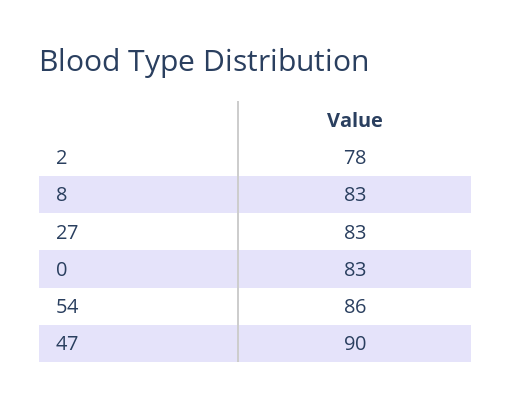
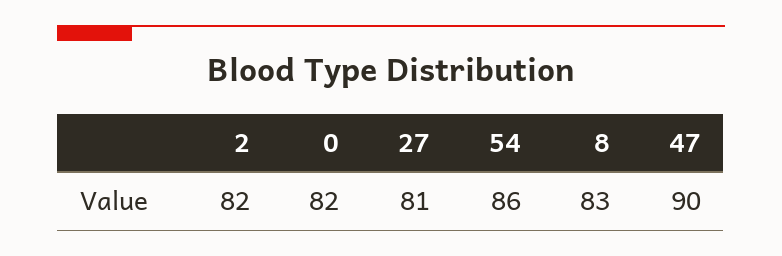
2: 78 -> 82
27: 83 -> 81
0: 83 -> 82

